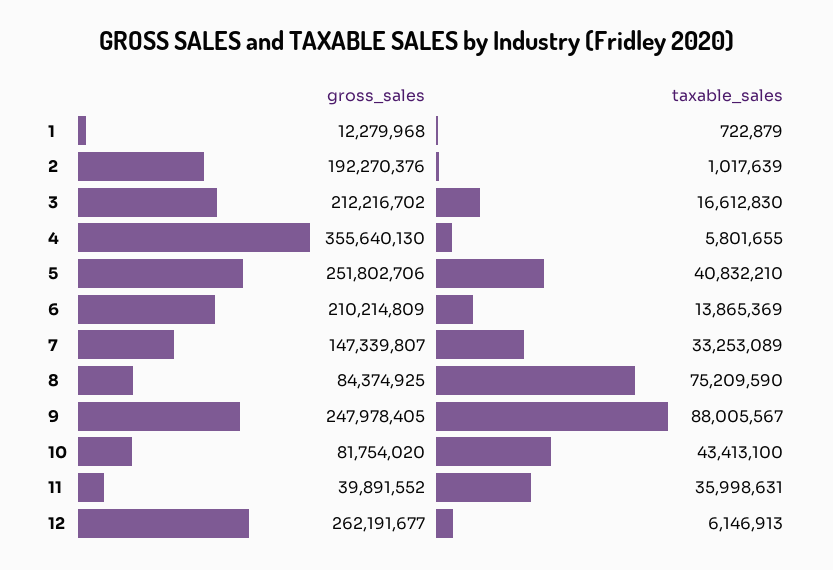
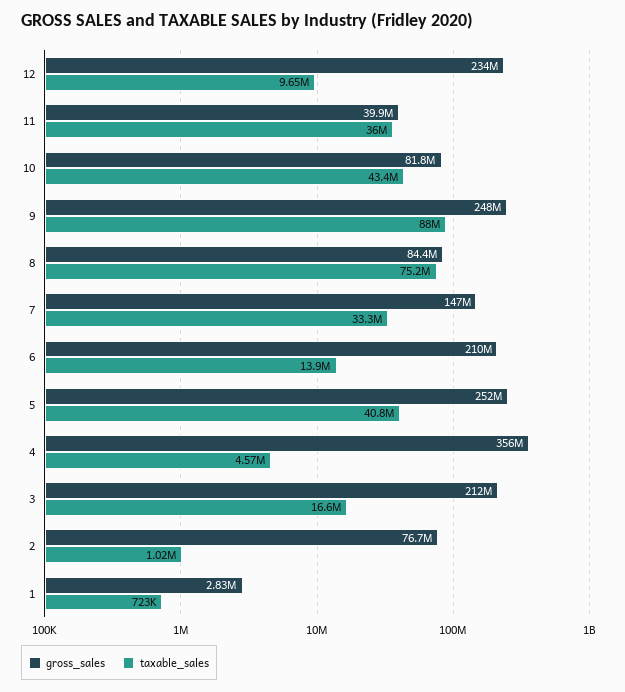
gross_sales, 1: 12279968 -> 2830000
gross_sales, 2: 192270376 -> 76700000
taxable_sales, 4: 5801655 -> 4570000
gross_sales, 12: 262191677 -> 234000000
taxable_sales, 12: 6146913 -> 9650000

